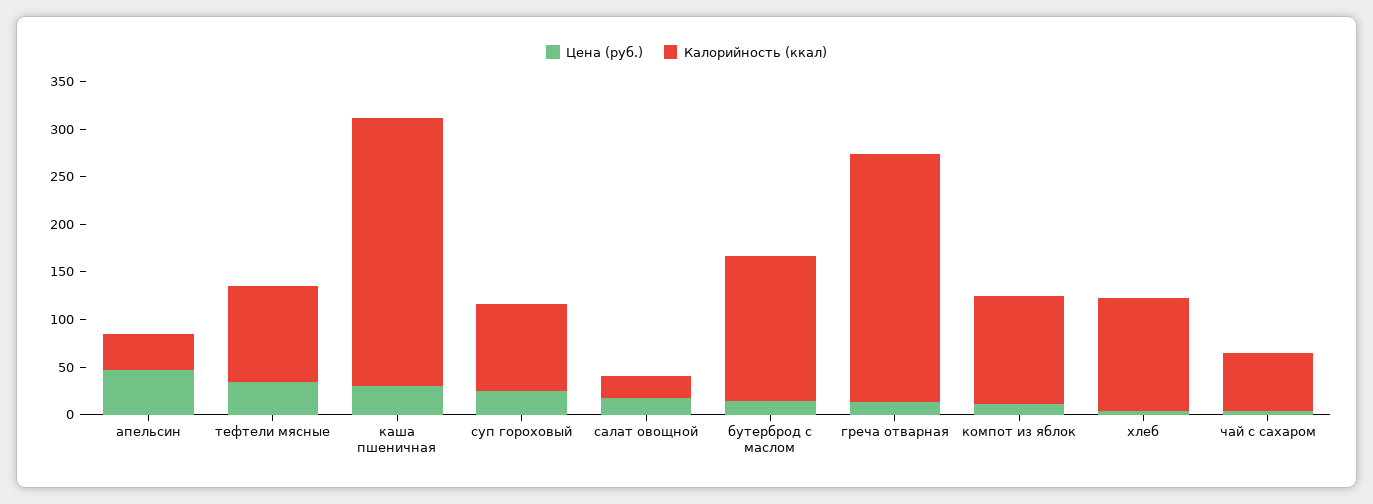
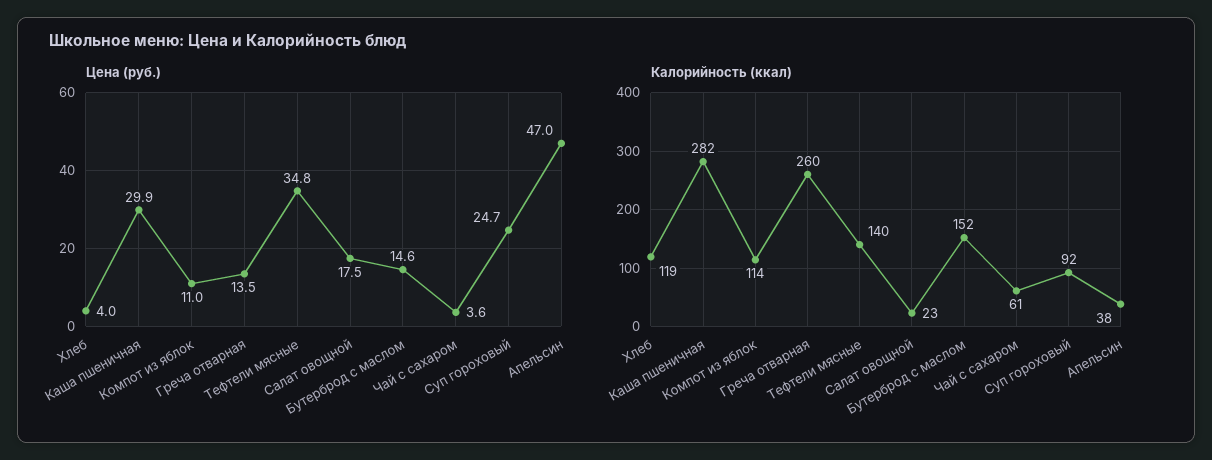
Калорийность (ккал), тефтели мясные: 100 -> 140

